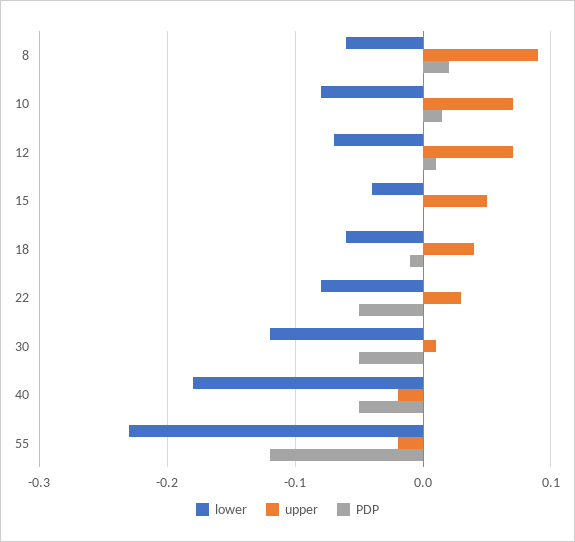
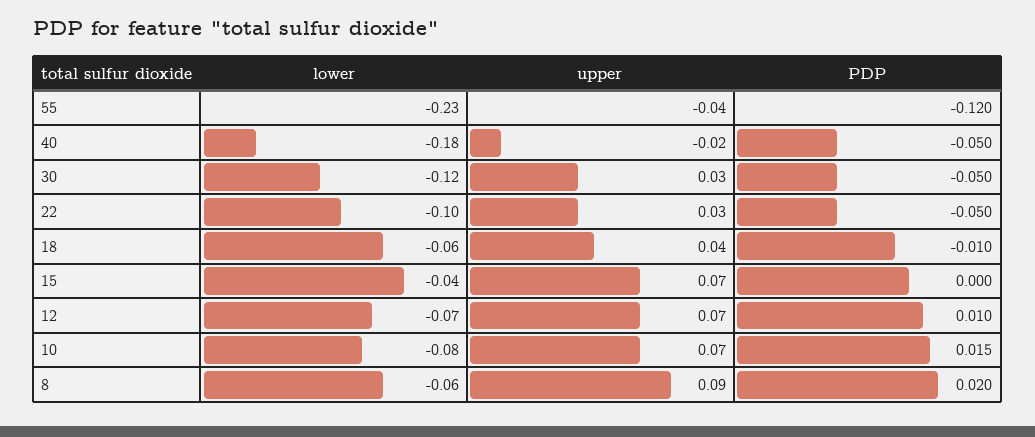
upper, 15: 0.05 -> 0.07
lower, 22: -0.08 -> -0.1
upper, 30: 0.01 -> 0.03
upper, 55: -0.02 -> -0.04

